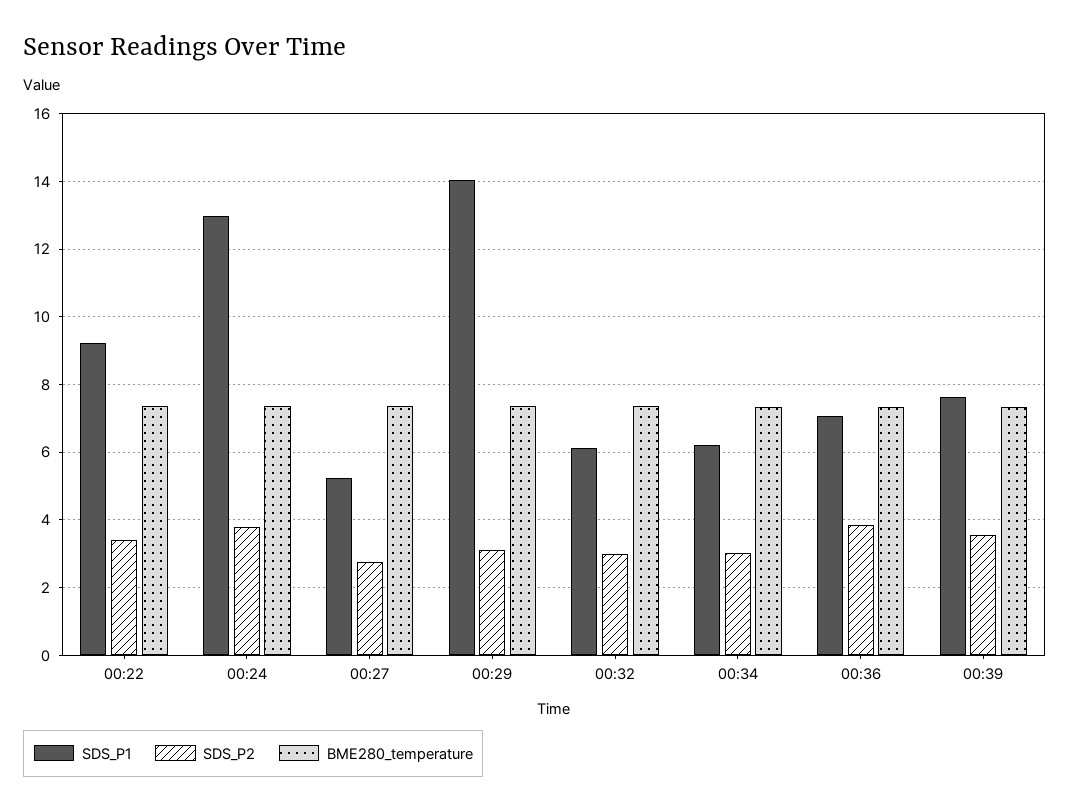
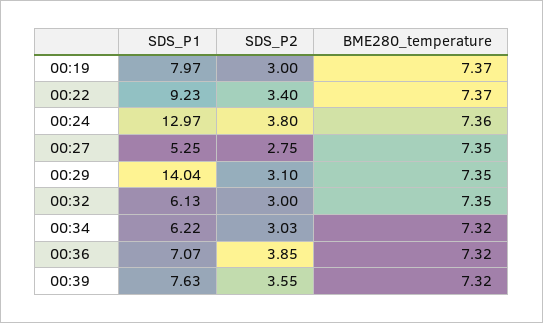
SDS_P1, 00:19: none -> 7.97
SDS_P2, 00:19: none -> 3
BME280_temperature, 00:19: none -> 7.37

